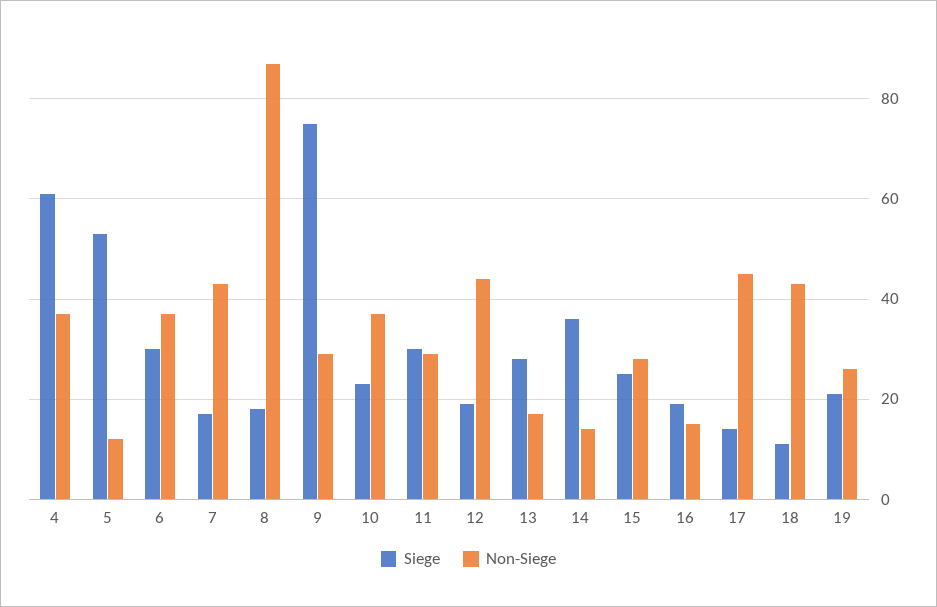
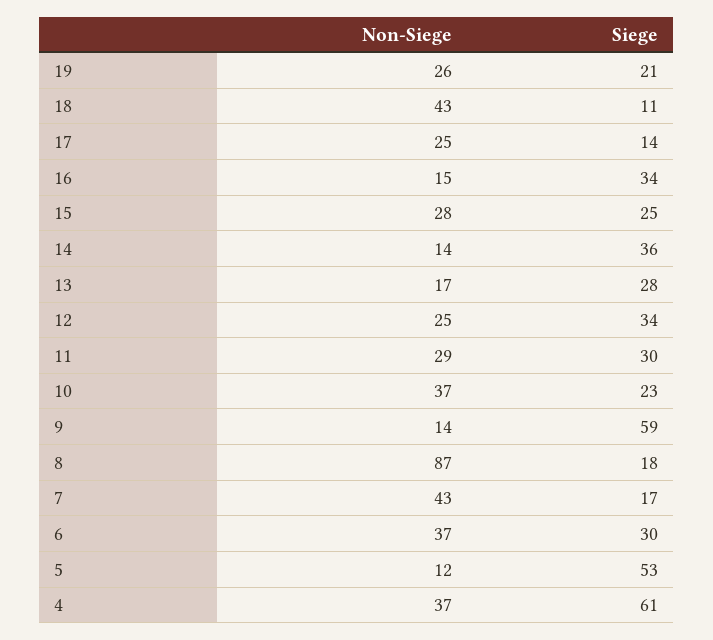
Siege, 9: 75 -> 59
Non-Siege, 9: 30 -> 14
Siege, 12: 20 -> 34
Non-Siege, 12: 45 -> 25
Siege, 16: 20 -> 34
Non-Siege, 17: 45 -> 25

